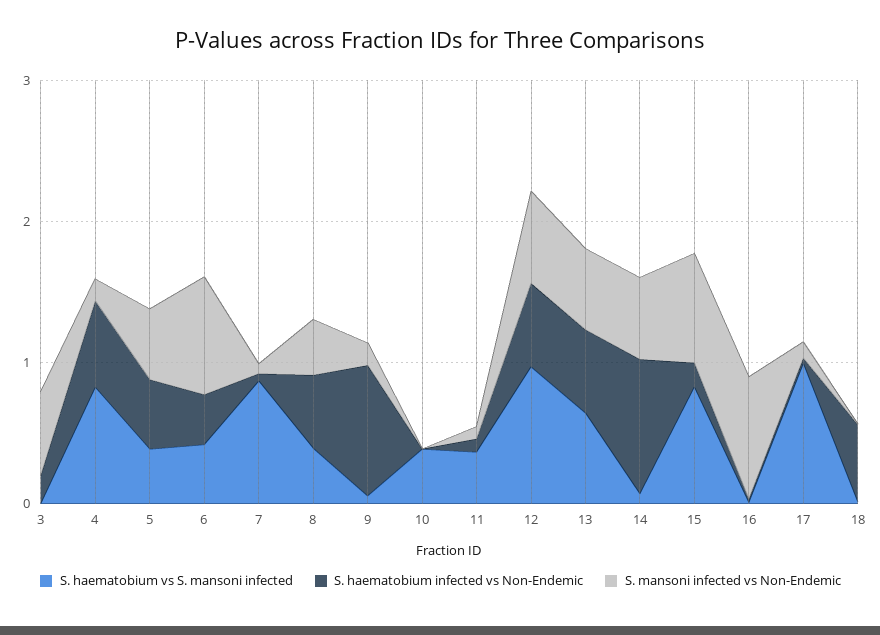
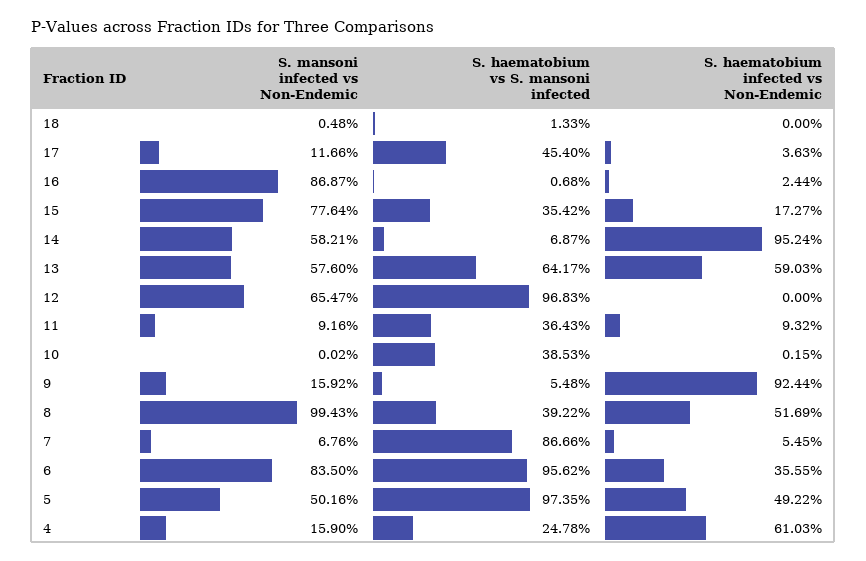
S. haematobium vs S. mansoni infected, 3: 0 -> none
S. haematobium infected vs Non-Endemic, 3: 0.2 -> none
S. mansoni infected vs Non-Endemic, 3: 0.6 -> none
S. haematobium vs S. mansoni infected, 4: 0.8 -> 0.2478
S. haematobium vs S. mansoni infected, 5: 0.4 -> 0.9735
S. haematobium vs S. mansoni infected, 6: 0.4 -> 0.9562
S. mansoni infected vs Non-Endemic, 8: 0.4 -> 0.9943
S. haematobium infected vs Non-Endemic, 12: 0.6 -> 0
S. haematobium vs S. mansoni infected, 15: 0.8 -> 0.3542
S. haematobium vs S. mansoni infected, 17: 1 -> 0.454
S. haematobium infected vs Non-Endemic, 18: 0.6 -> 0

